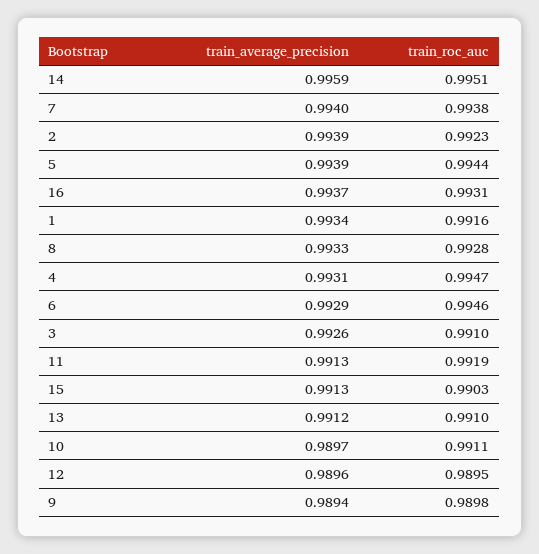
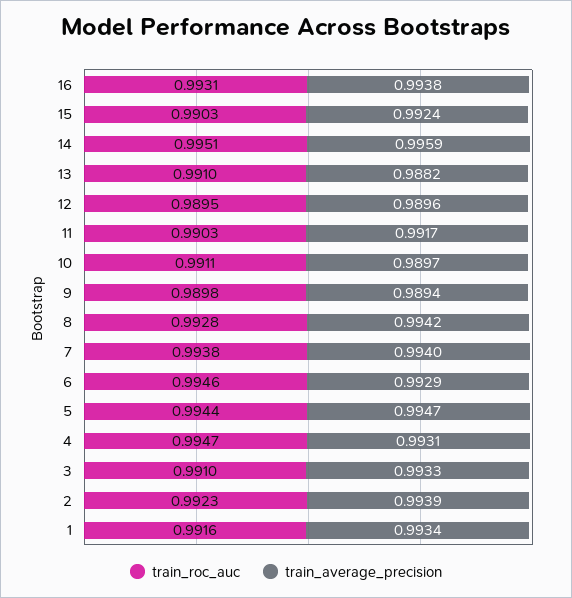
train_average_precision, 5: 0.9939 -> 0.9947
train_average_precision, 16: 0.9937 -> 0.9938
train_average_precision, 8: 0.9933 -> 0.9942
train_average_precision, 3: 0.9926 -> 0.9933
train_average_precision, 11: 0.9913 -> 0.9917
train_roc_auc, 11: 0.9919 -> 0.9903
train_average_precision, 15: 0.9913 -> 0.9924
train_average_precision, 13: 0.9912 -> 0.9882

